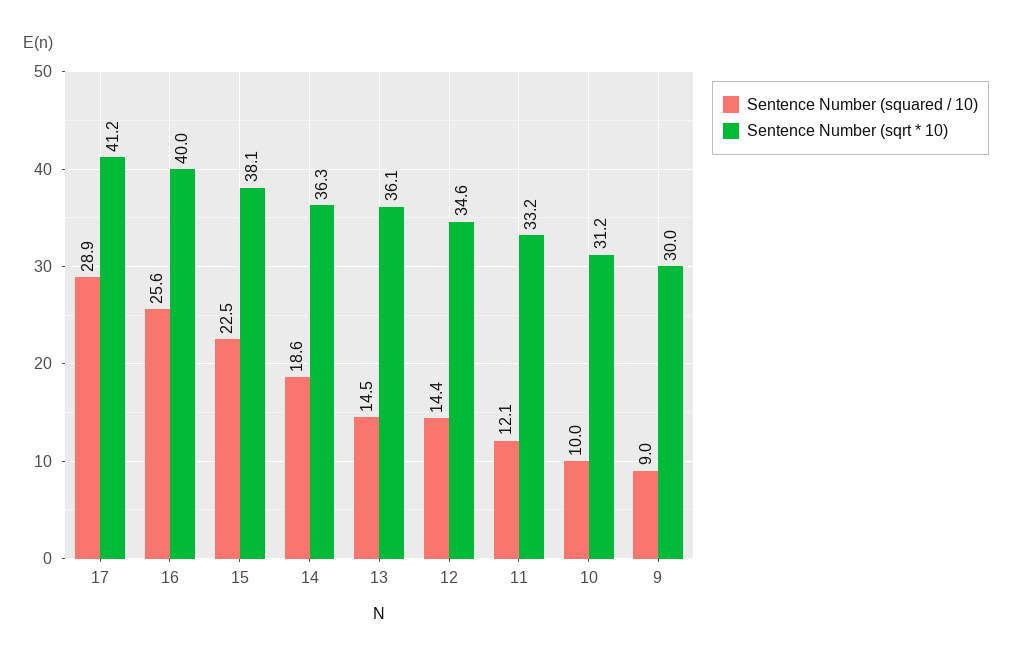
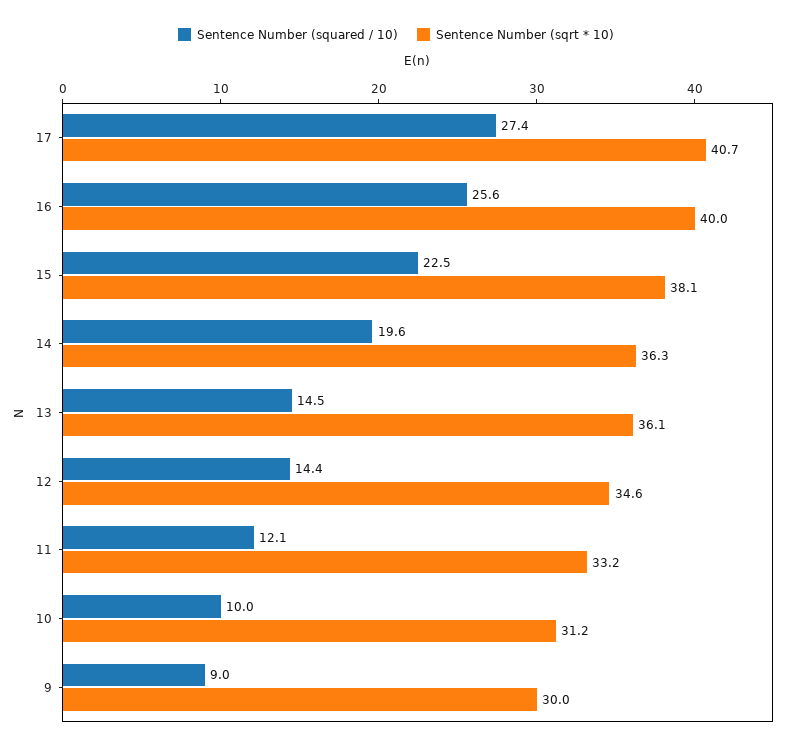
Sentence Number (squared / 10), 17: 28.9 -> 27.4
Sentence Number (sqrt * 10), 17: 41.2 -> 40.7
Sentence Number (squared / 10), 14: 18.6 -> 19.6

